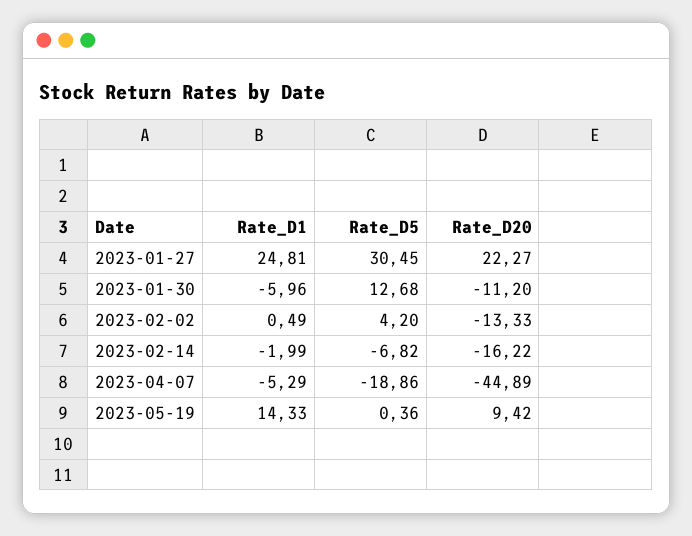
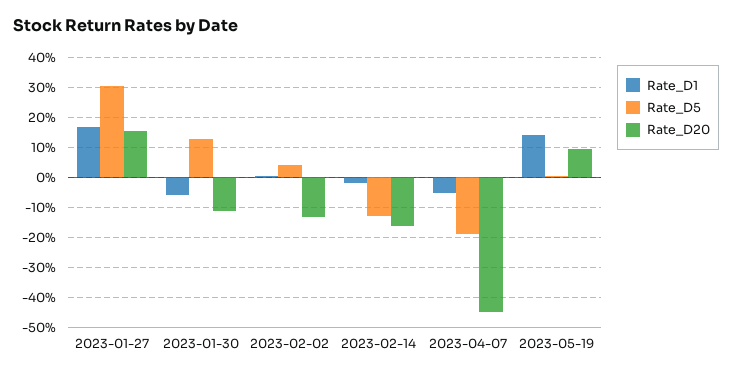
Rate_D1, 2023-01-27: 24.81 -> 17.5
Rate_D20, 2023-01-27: 22.27 -> 15
Rate_D5, 2023-02-14: -6.82 -> -12.5

